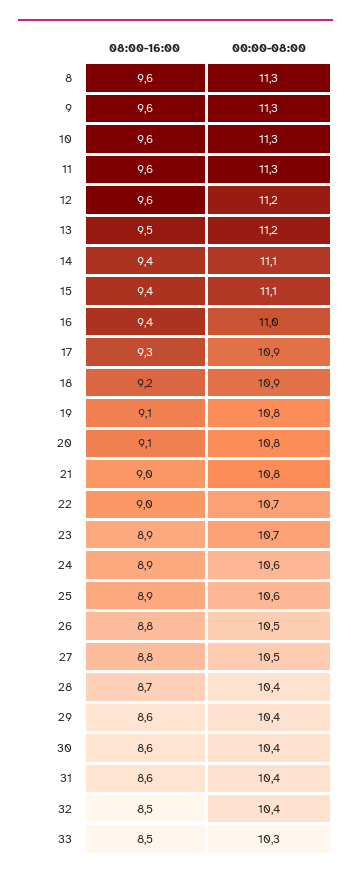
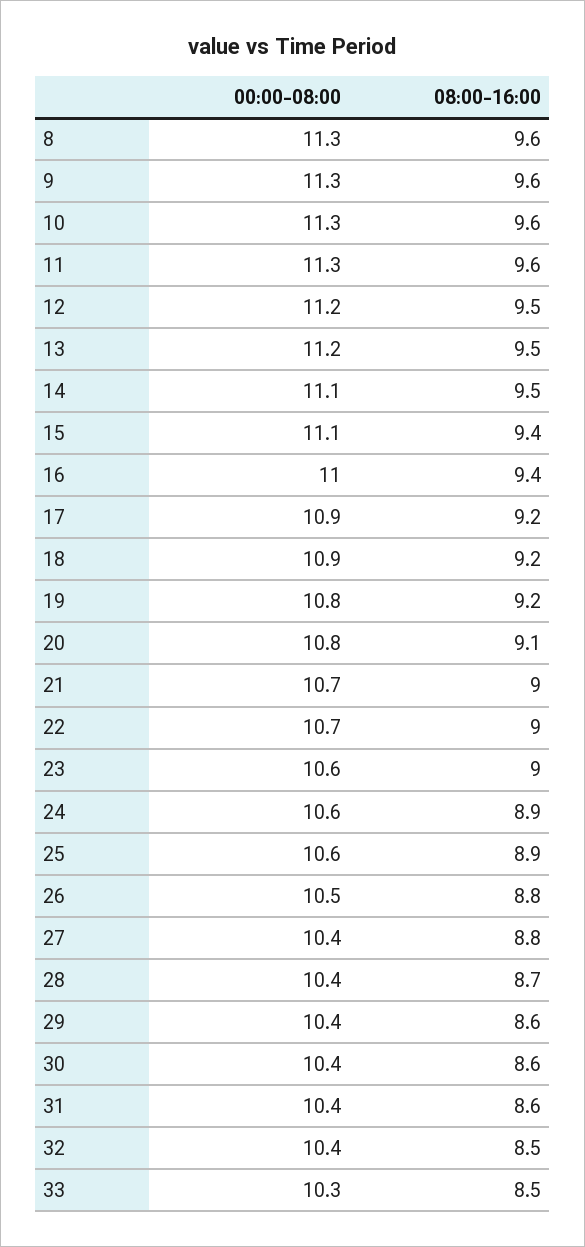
08:00-16:00, 12: 9.6 -> 9.5
08:00-16:00, 14: 9.4 -> 9.5
08:00-16:00, 17: 9.3 -> 9.2
08:00-16:00, 19: 9.1 -> 9.2
00:00-08:00, 21: 10.8 -> 10.7
08:00-16:00, 23: 8.9 -> 9
00:00-08:00, 23: 10.7 -> 10.6
00:00-08:00, 27: 10.5 -> 10.4

